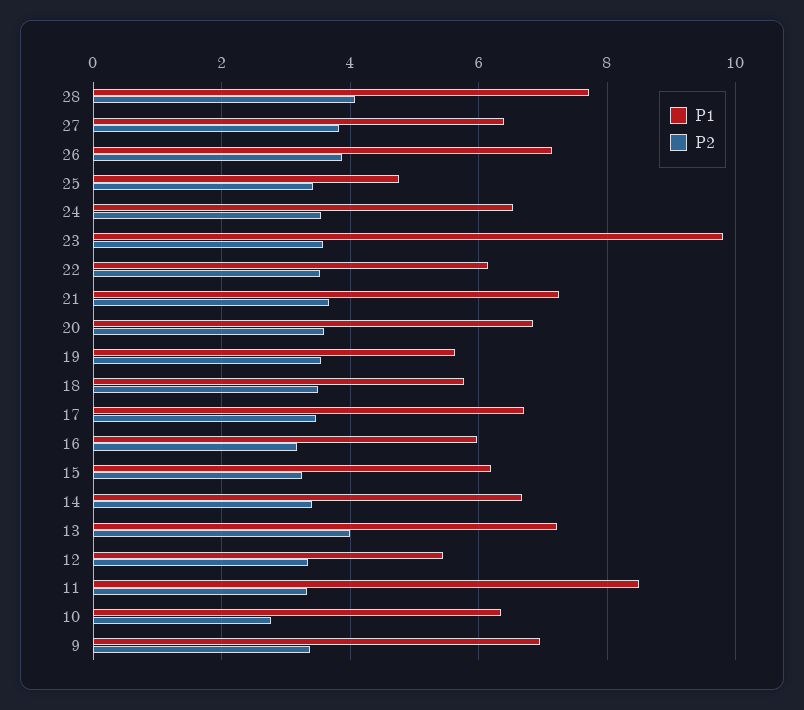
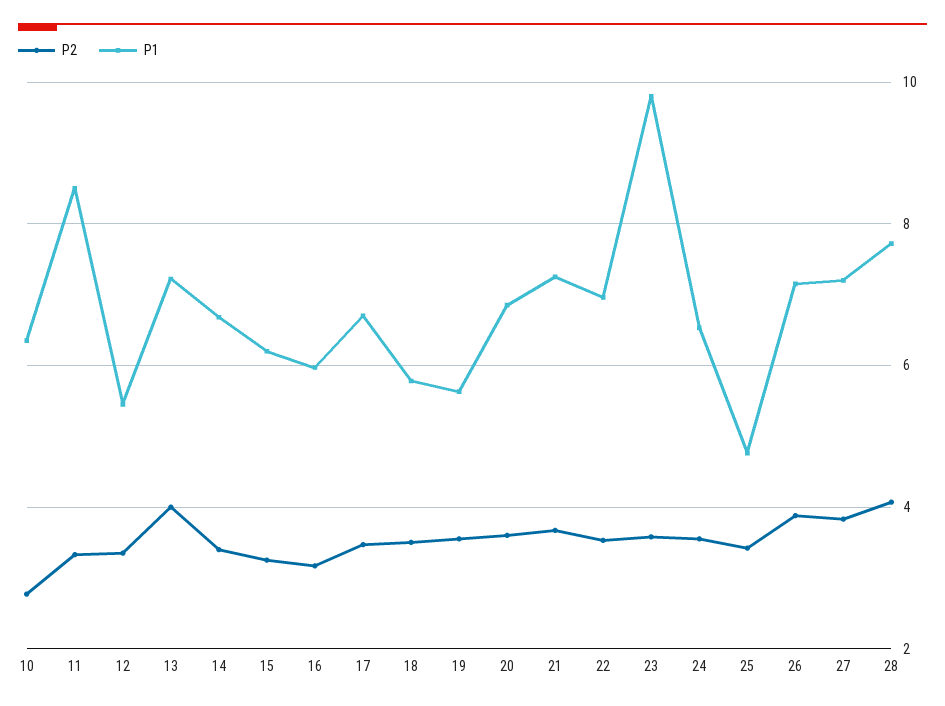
P1, 27: 6.4 -> 7.2
P1, 22: 6.2 -> 7
P1, 9: 7 -> none
P2, 9: 3.4 -> none

